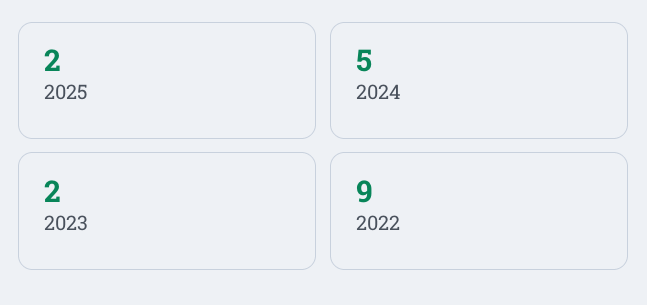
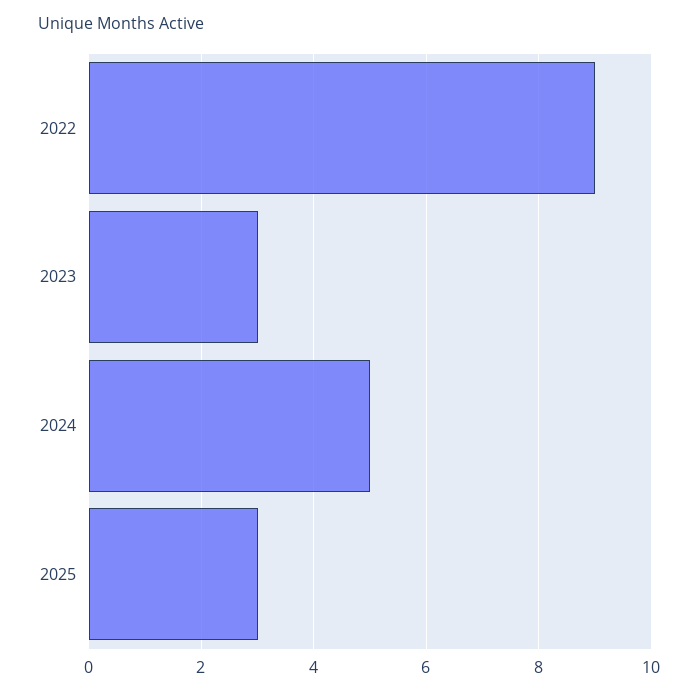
2025: 2 -> 3
2023: 2 -> 3

